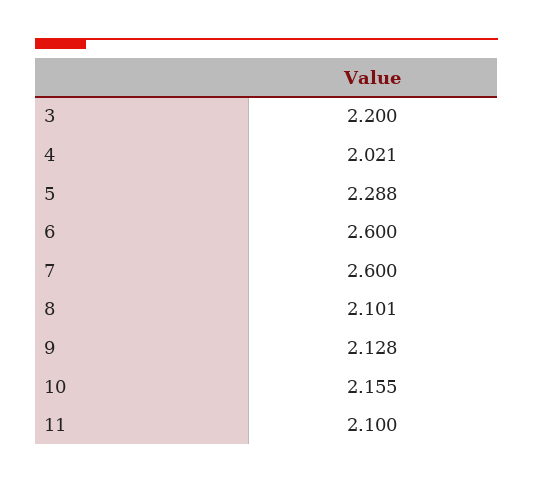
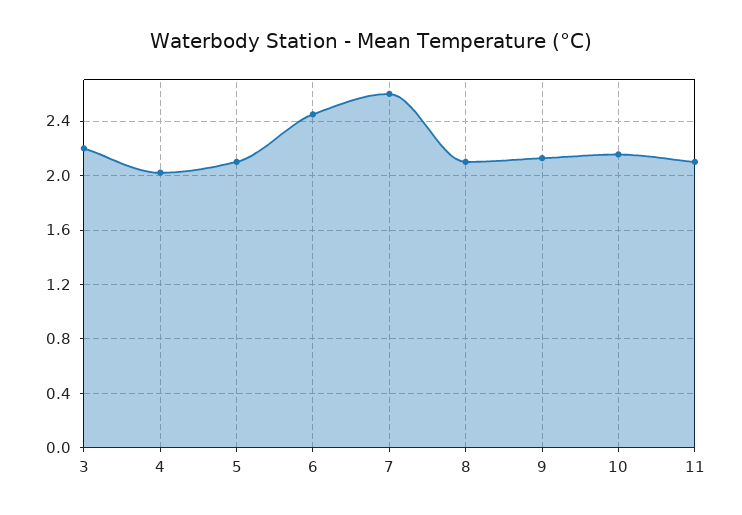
5: 2.288 -> 2.1
6: 2.6 -> 2.45

